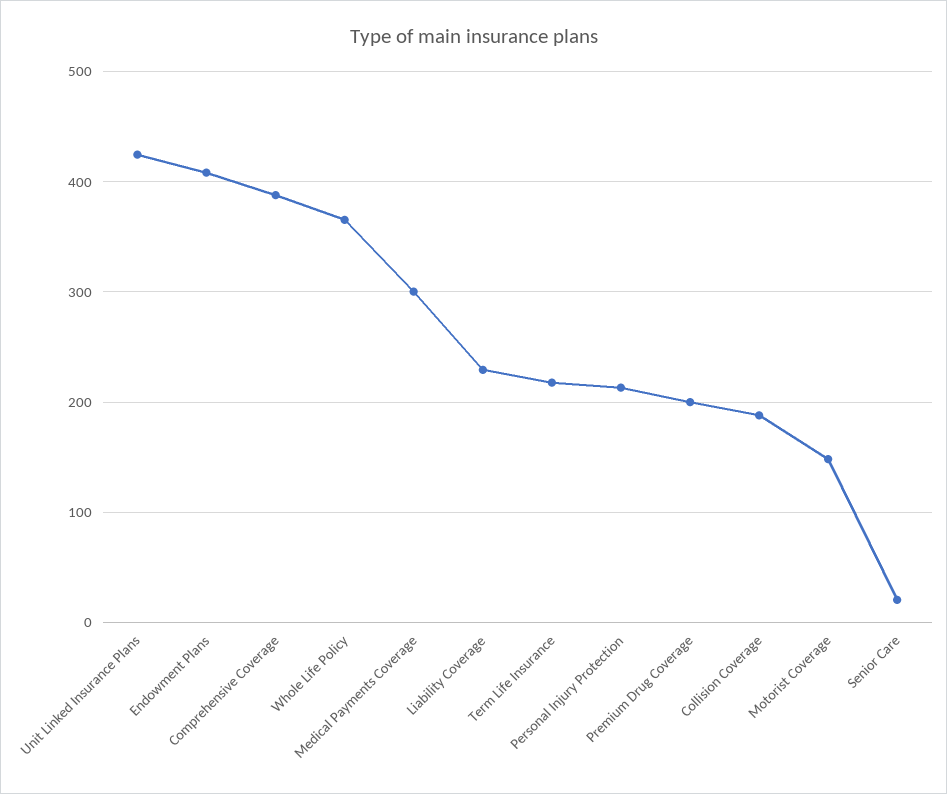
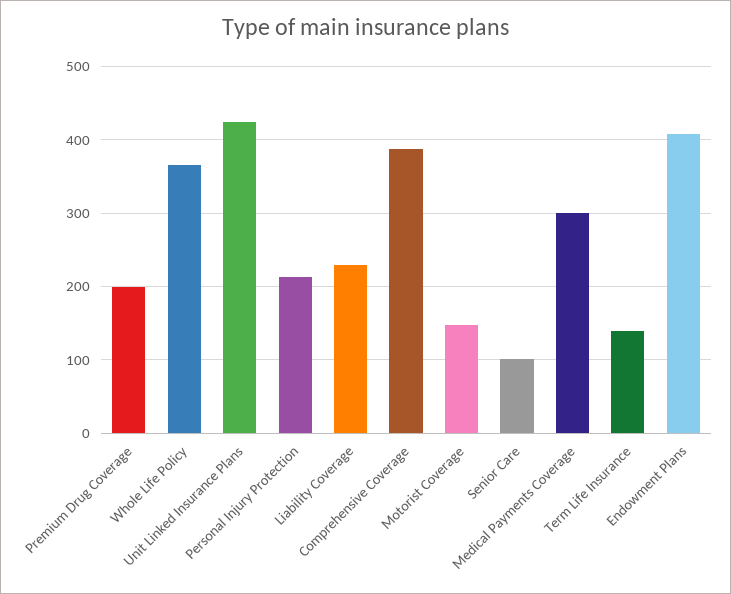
Term Life Insurance: 220 -> 140
Collision Coverage: 190 -> none
Senior Care: 20 -> 100

